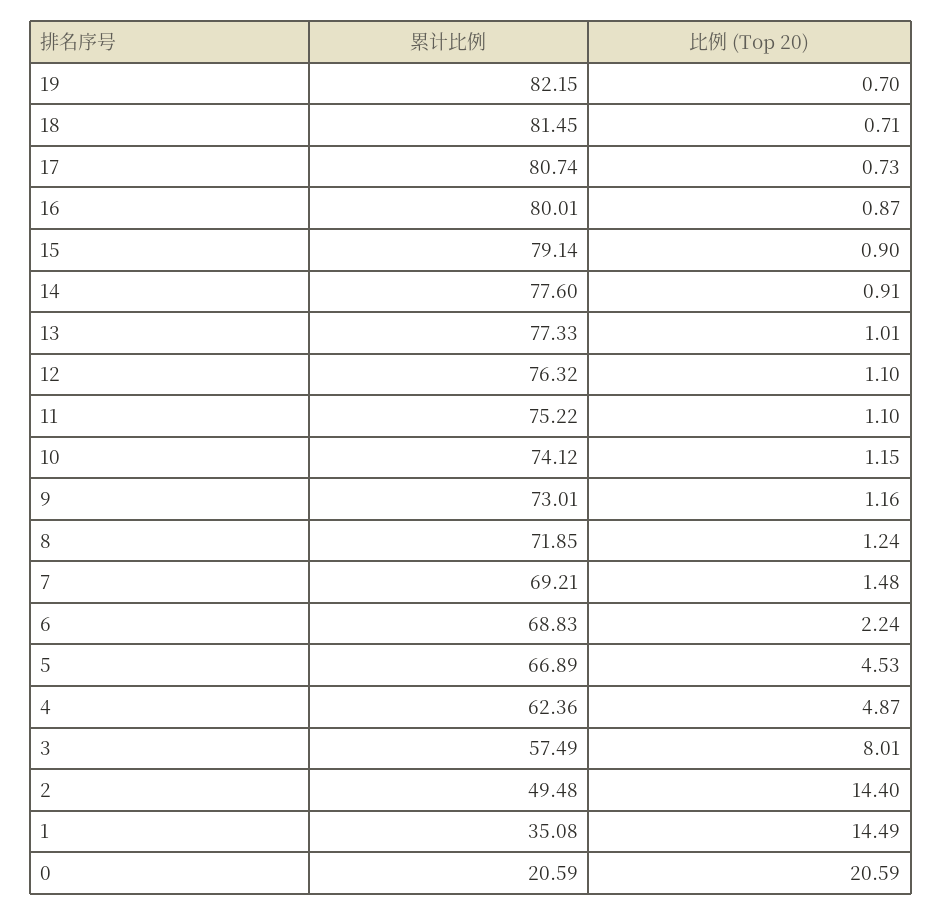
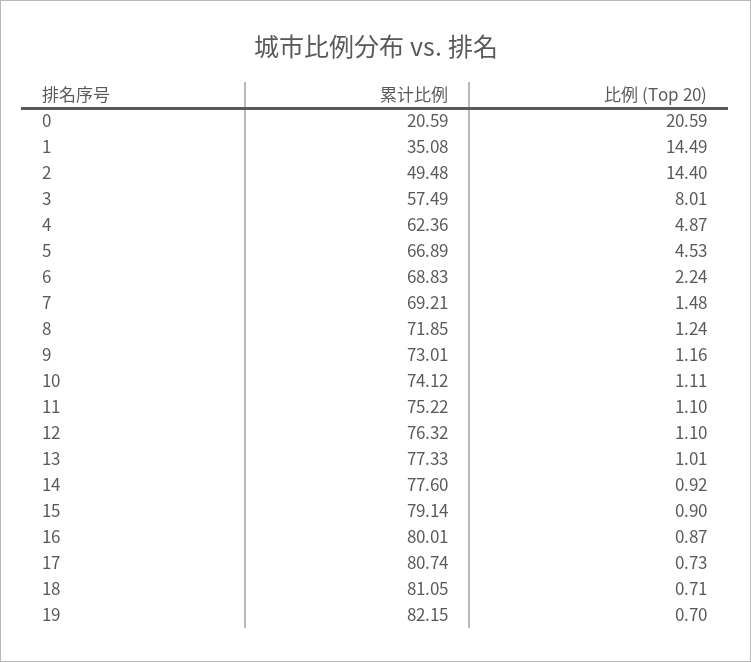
累计比例, 18: 81.45 -> 81.05
比例 (Top 20), 14: 0.91 -> 0.92
比例 (Top 20), 10: 1.15 -> 1.11

